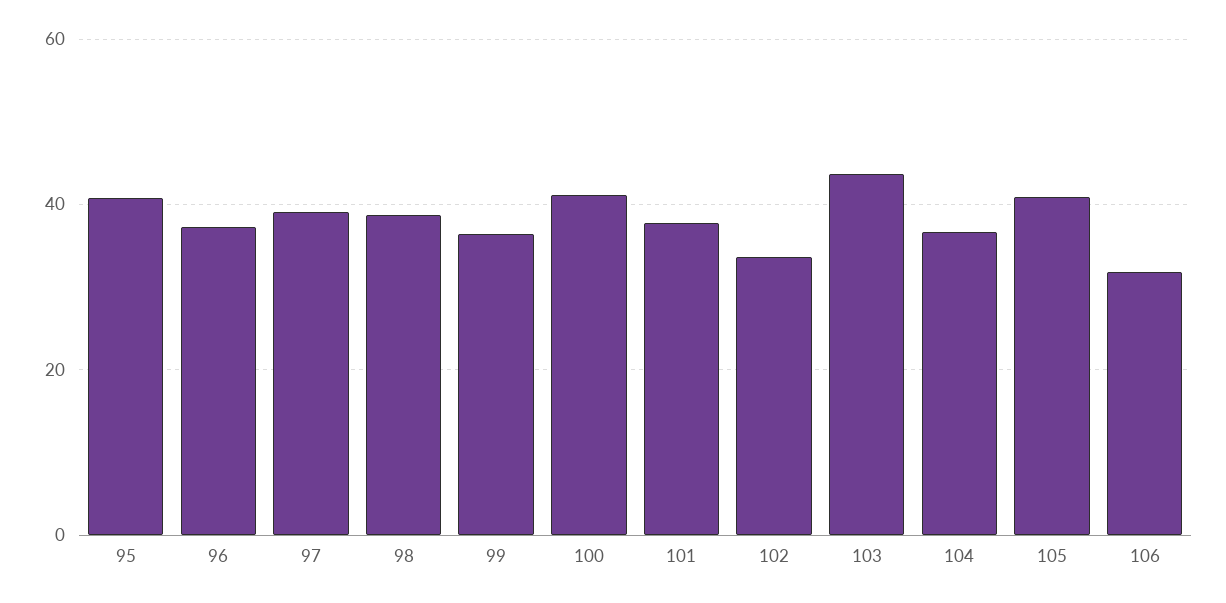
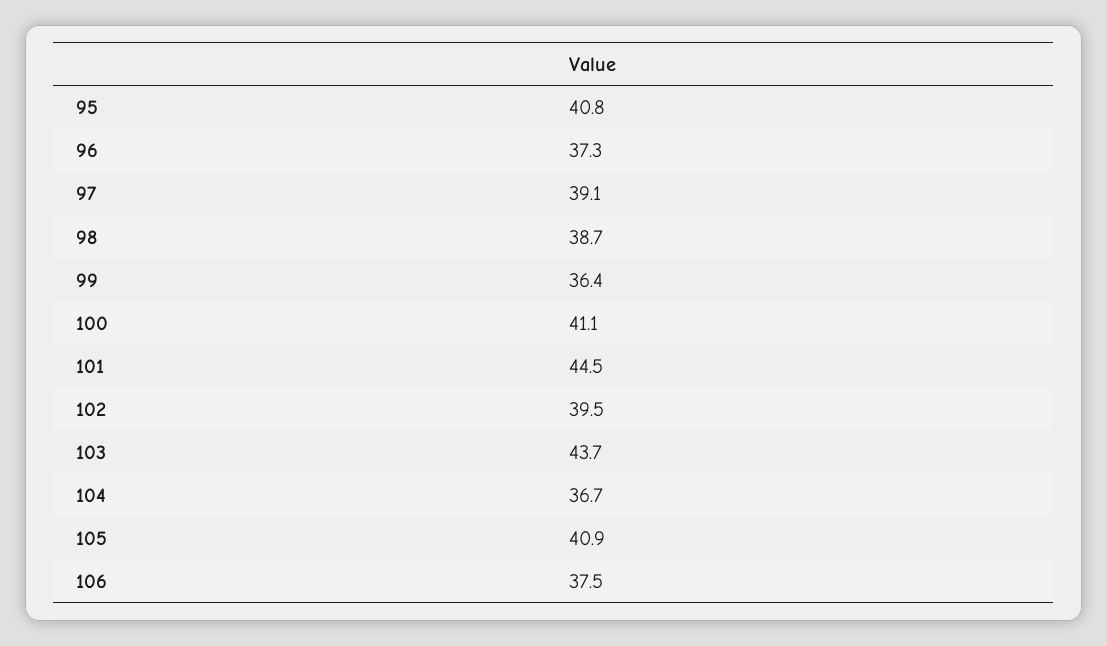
101: 38 -> 44.5
102: 34 -> 39.5
106: 32 -> 37.5

